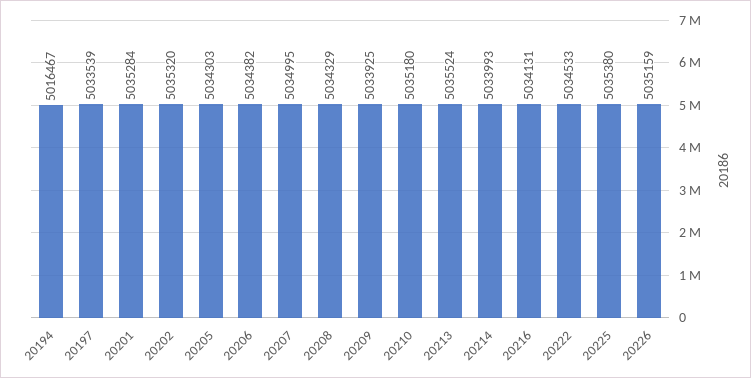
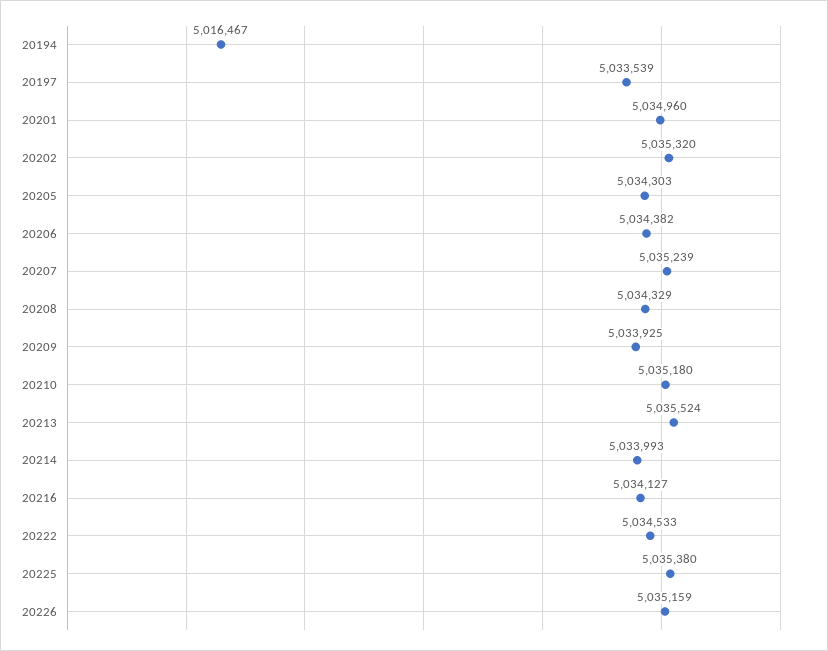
20201: 5035284 -> 5034960
20207: 5034995 -> 5035239
20216: 5034131 -> 5034127

